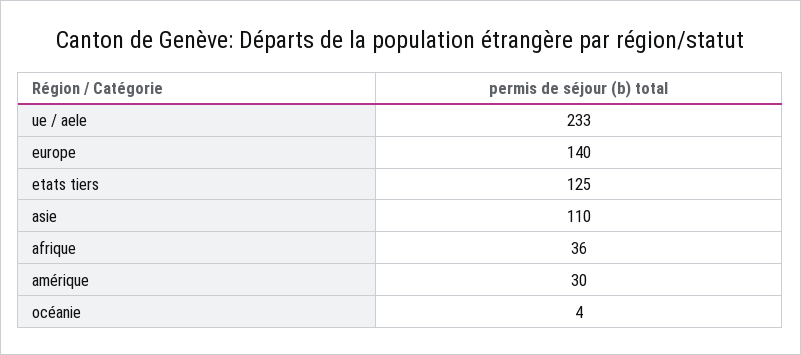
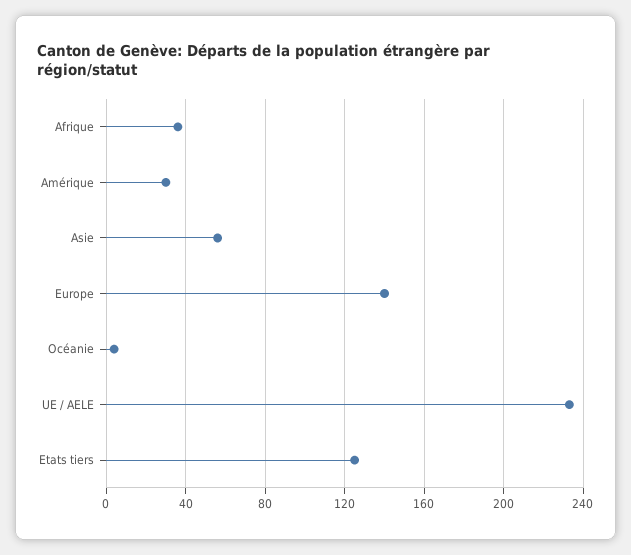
asie: 110 -> 55

